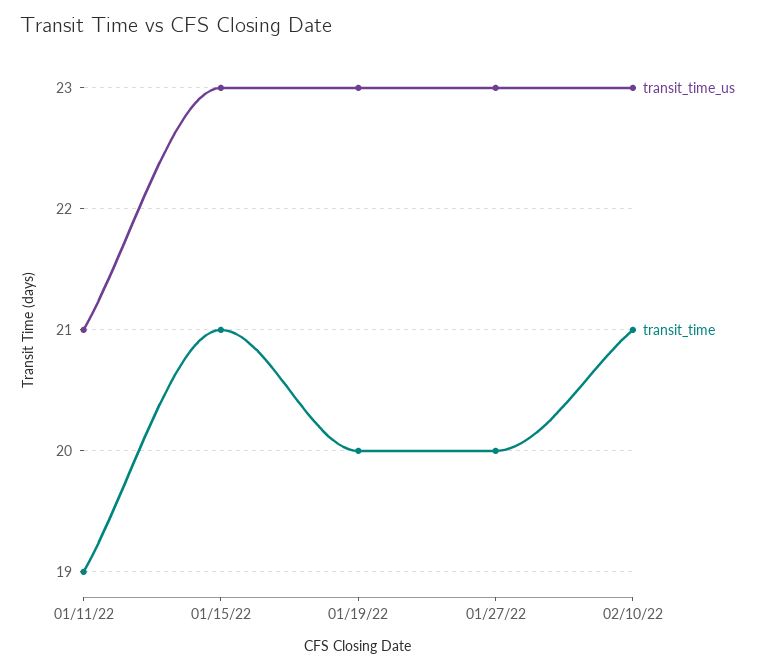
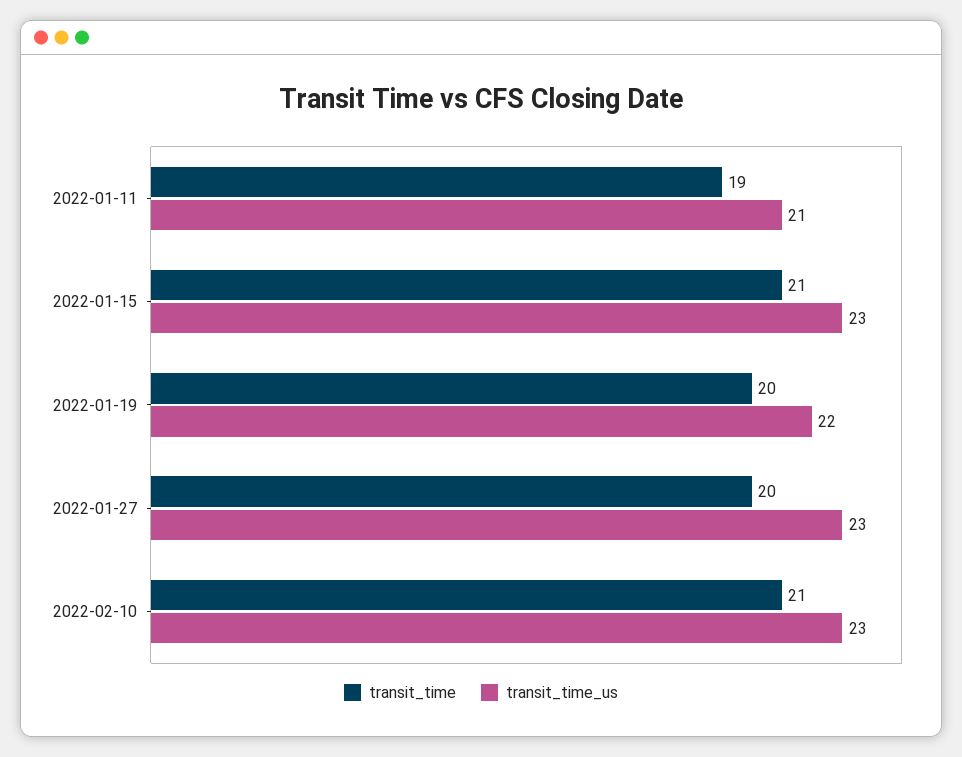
transit_time_us, 01/19/22: 23 -> 22

